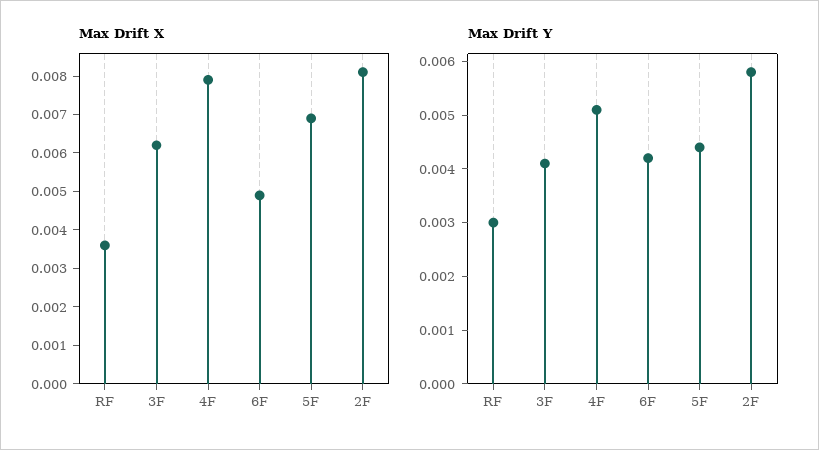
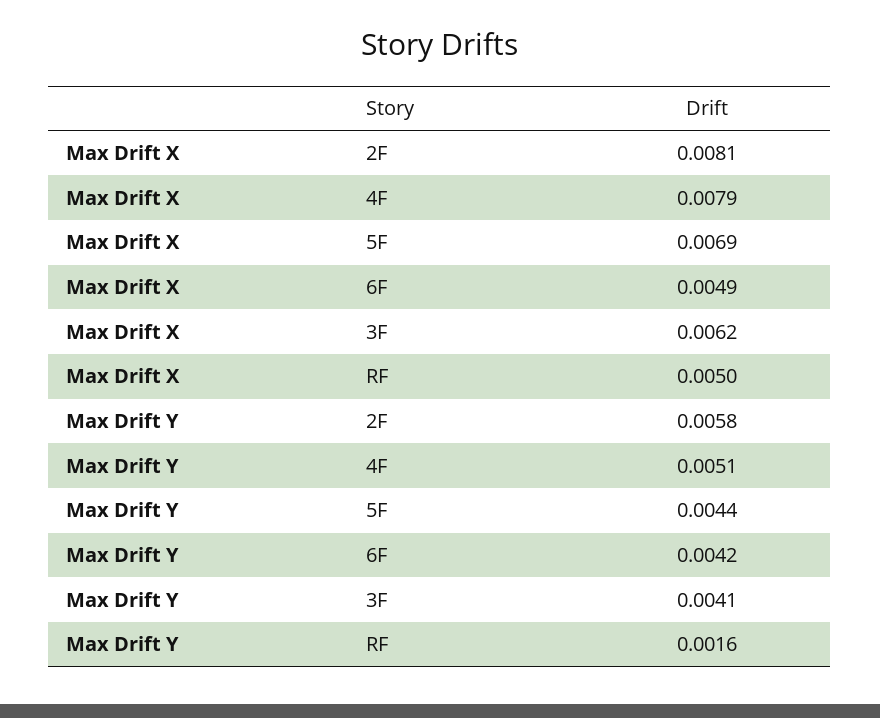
Max Drift X, RF: 0.0035 -> 0.005
Max Drift Y, RF: 0.003 -> 0.0016

